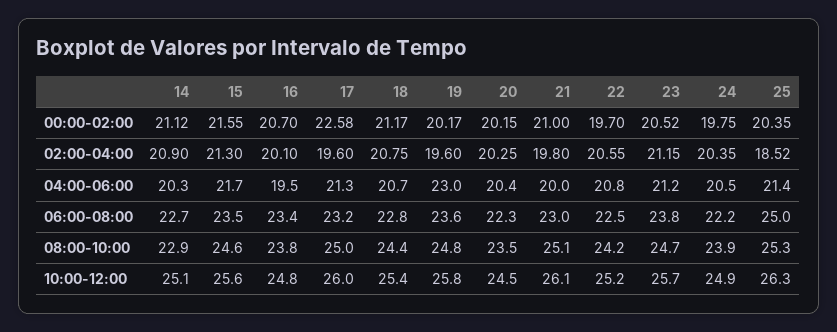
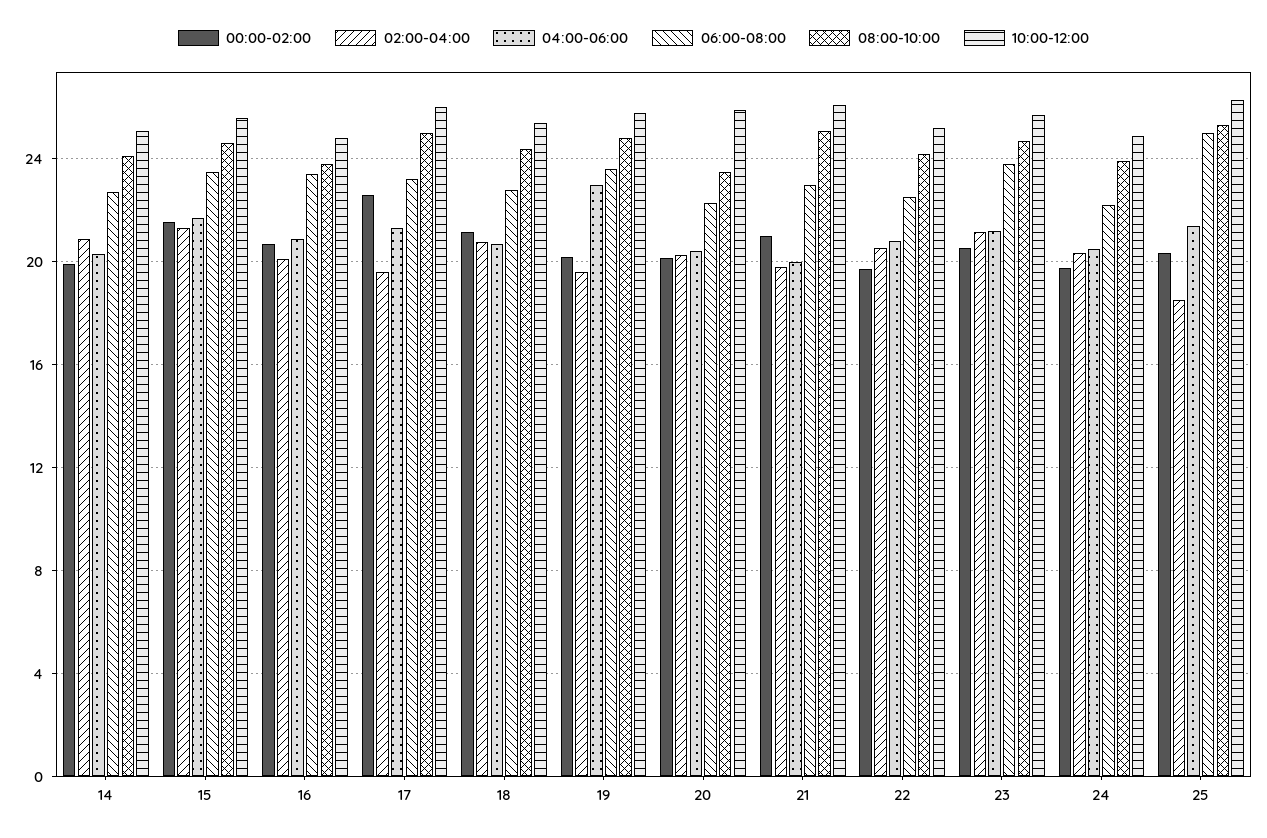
00:00-02:00, 14: 21.12 -> 20
04:00-06:00, 16: 19.5 -> 21
08:00-10:00, 14: 22.9 -> 24
10:00-12:00, 20: 24.5 -> 26

